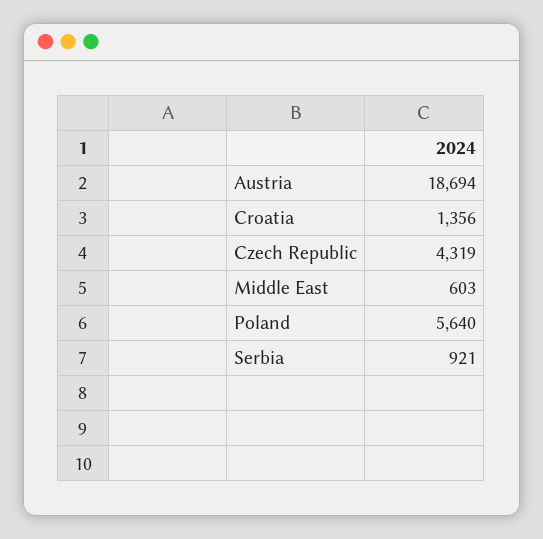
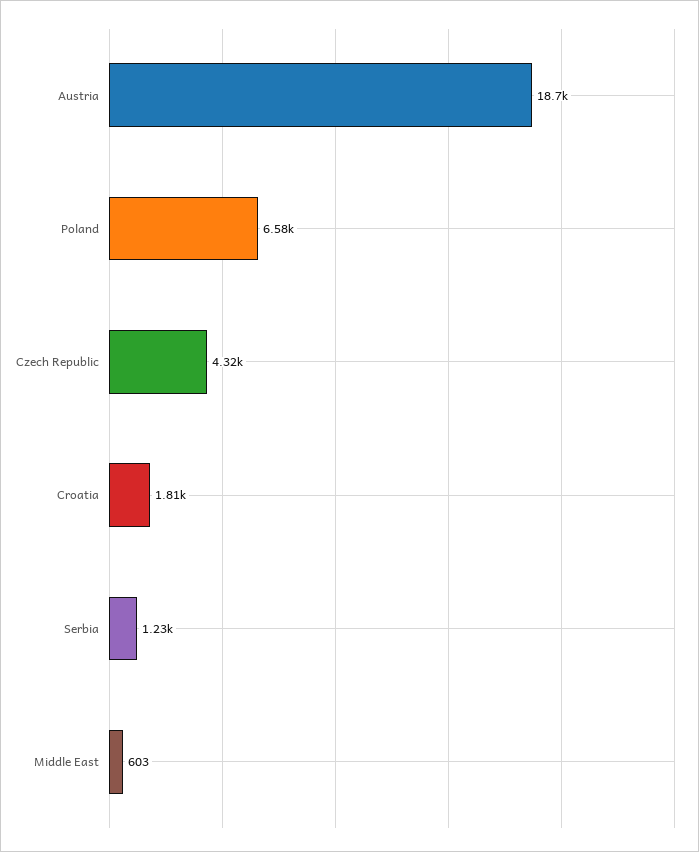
Croatia: 1356 -> 1810
Poland: 5640 -> 6580
Serbia: 921 -> 1230

